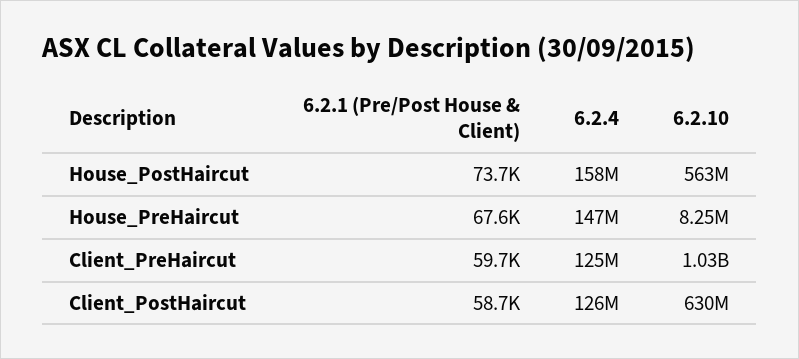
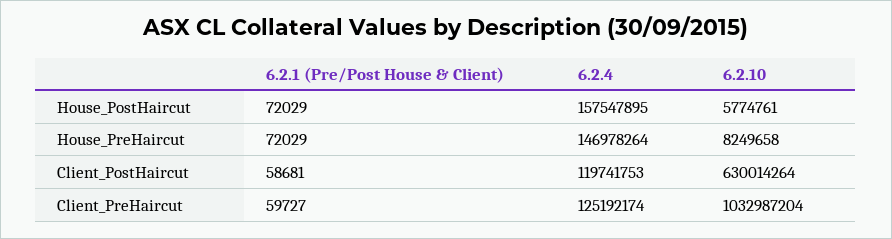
6.2.1 (Pre/Post House & Client), House_PostHaircut: 73700 -> 72029
6.2.10, House_PostHaircut: 563000000 -> 5774761
6.2.1 (Pre/Post House & Client), House_PreHaircut: 67600 -> 72029
6.2.4, Client_PostHaircut: 126000000 -> 119741753

